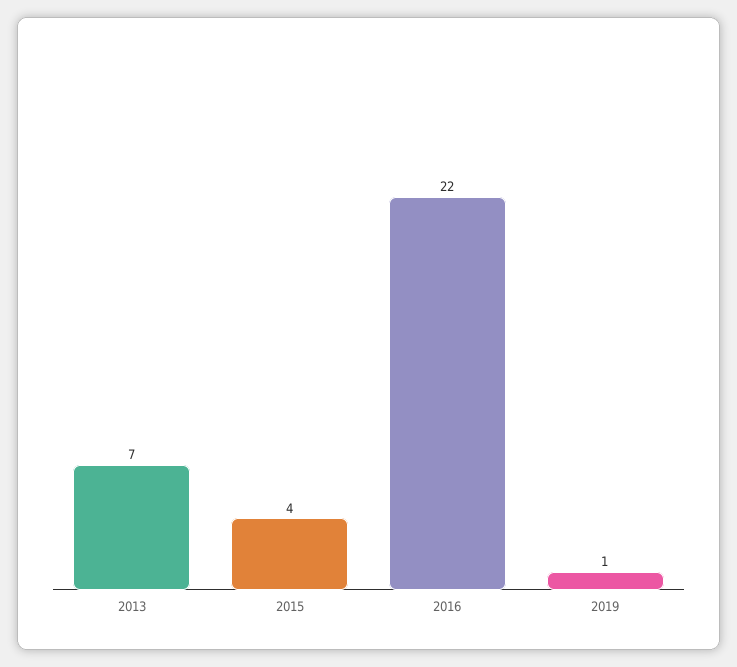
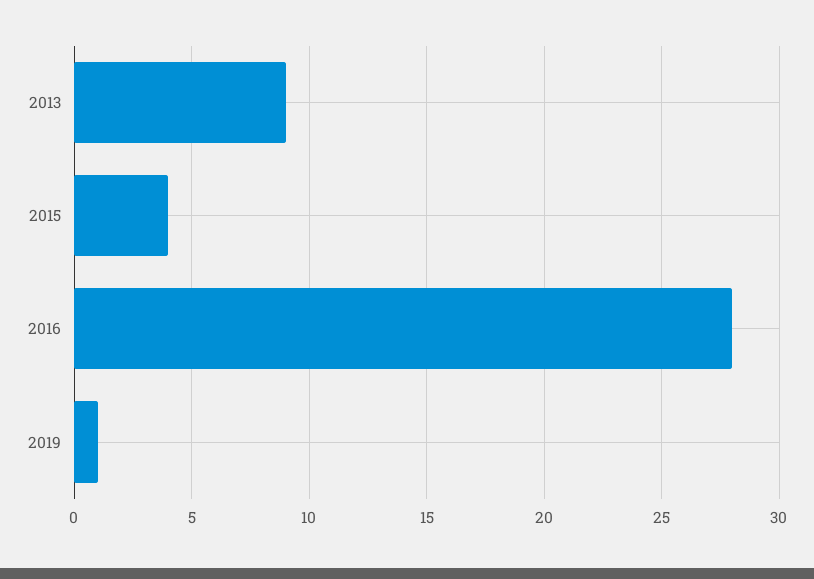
2013: 7 -> 9
2016: 22 -> 28

